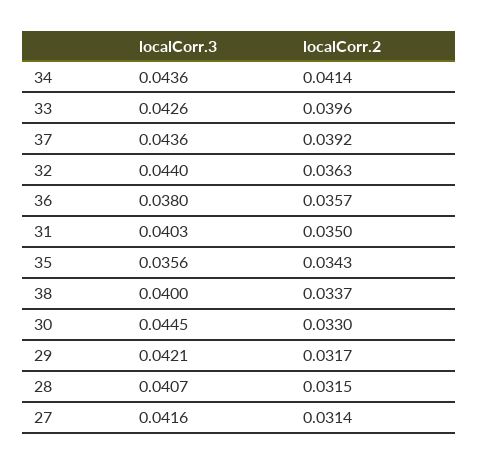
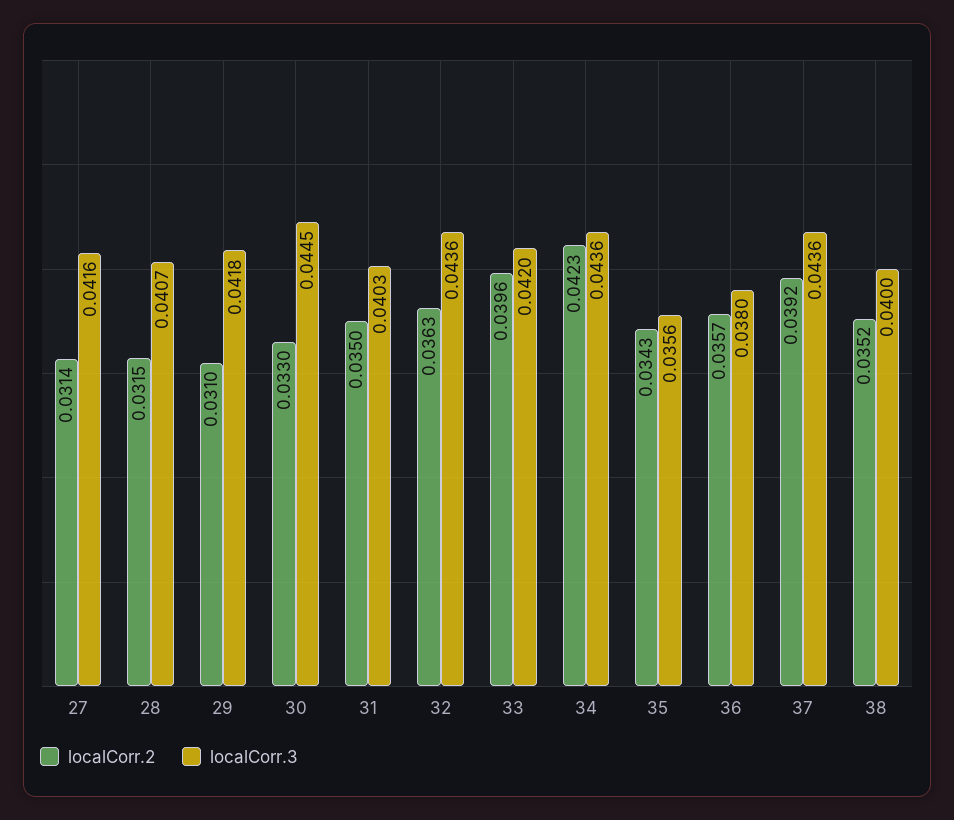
localCorr.2, 34: 0.0414 -> 0.0423
localCorr.3, 33: 0.0426 -> 0.042
localCorr.3, 32: 0.044 -> 0.0436
localCorr.2, 38: 0.0337 -> 0.0352
localCorr.3, 29: 0.0421 -> 0.0418
localCorr.2, 29: 0.0317 -> 0.031

